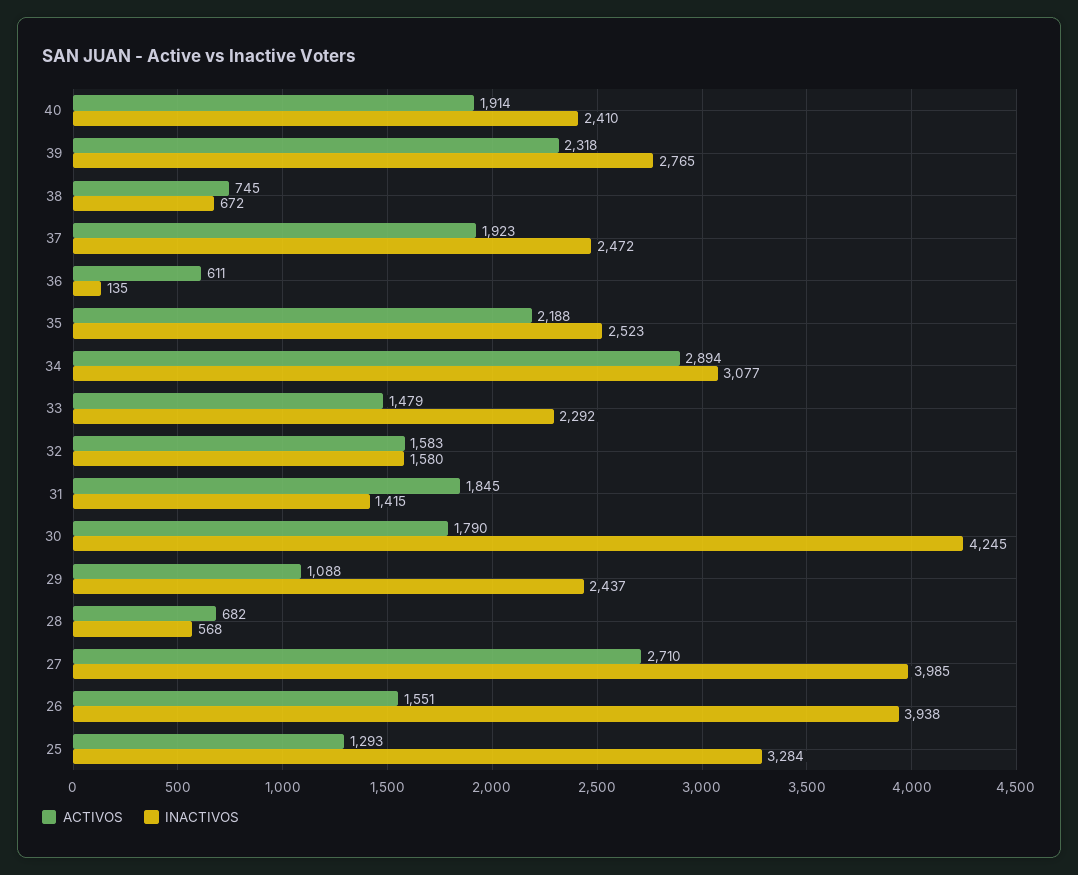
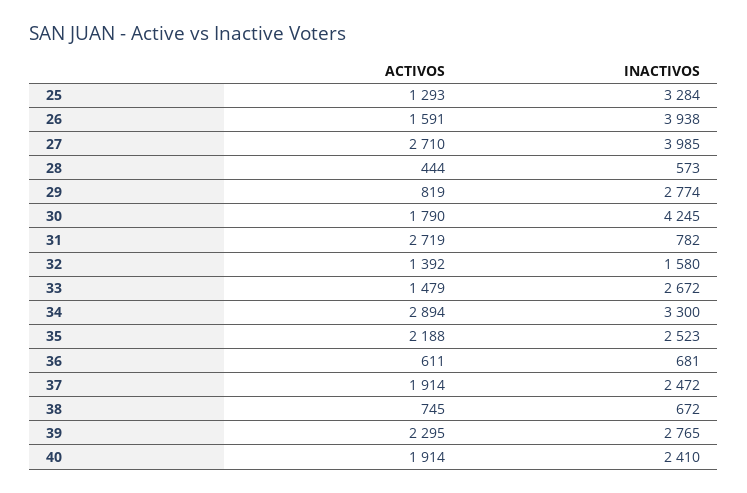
ACTIVOS, 39: 2318 -> 2295
ACTIVOS, 37: 1923 -> 1914
INACTIVOS, 36: 135 -> 681
INACTIVOS, 34: 3077 -> 3300
INACTIVOS, 33: 2292 -> 2672
ACTIVOS, 32: 1583 -> 1392
ACTIVOS, 31: 1845 -> 2719
INACTIVOS, 31: 1415 -> 782
ACTIVOS, 29: 1088 -> 819
INACTIVOS, 29: 2437 -> 2774
ACTIVOS, 28: 682 -> 444
INACTIVOS, 28: 568 -> 573
ACTIVOS, 26: 1551 -> 1591

